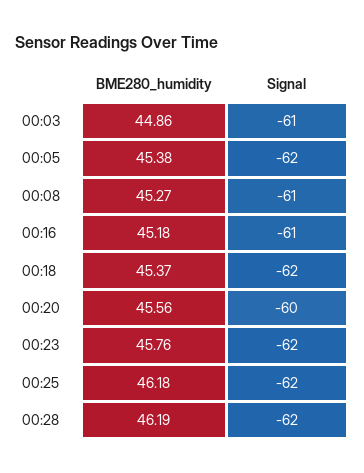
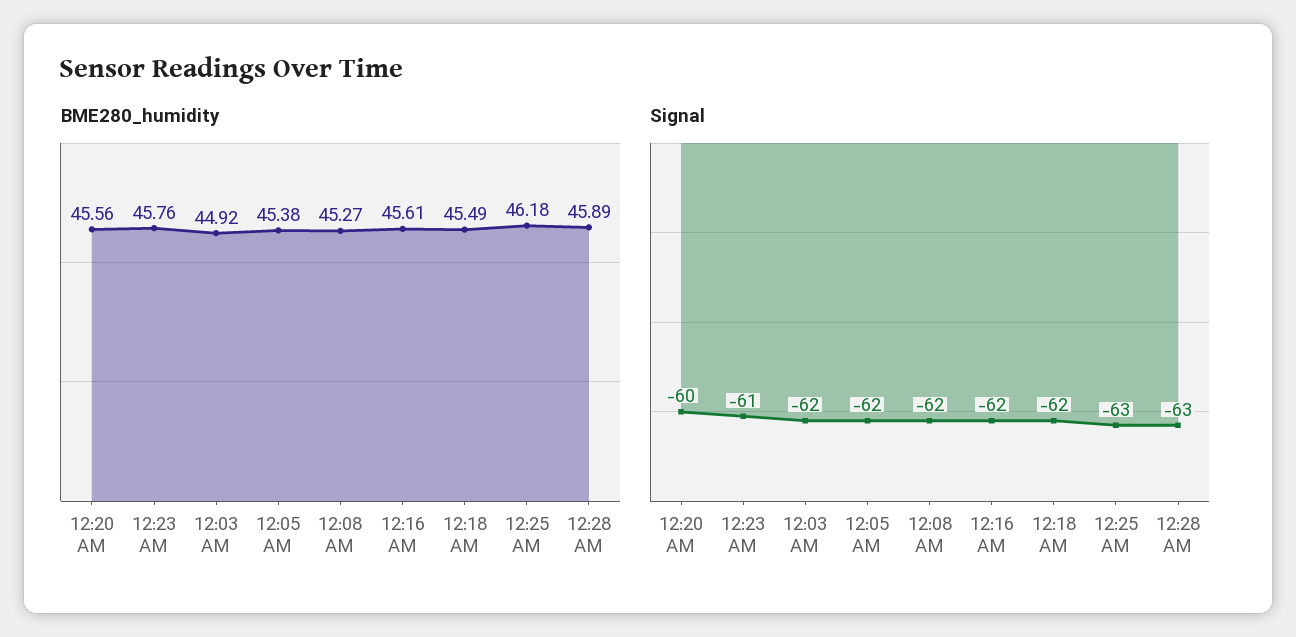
BME280_humidity, 00:03: 44.86 -> 44.92
Signal, 00:03: -61 -> -62
Signal, 00:08: -61 -> -62
BME280_humidity, 00:16: 45.18 -> 45.61
Signal, 00:16: -61 -> -62
BME280_humidity, 00:18: 45.37 -> 45.49
Signal, 00:23: -62 -> -61
Signal, 00:25: -62 -> -63
BME280_humidity, 00:28: 46.19 -> 45.89
Signal, 00:28: -62 -> -63

